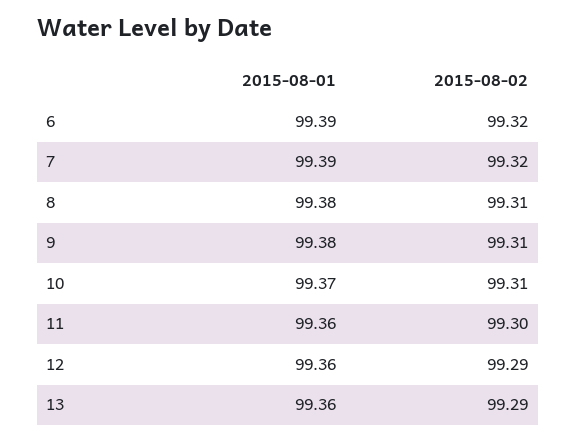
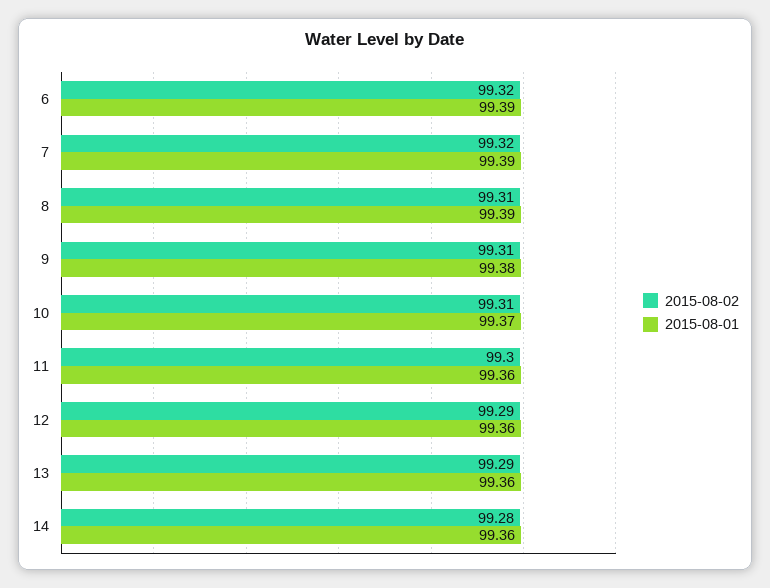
2015-08-01, 8: 99.38 -> 99.39
2015-08-02, 14: none -> 99.28
2015-08-01, 14: none -> 99.36

